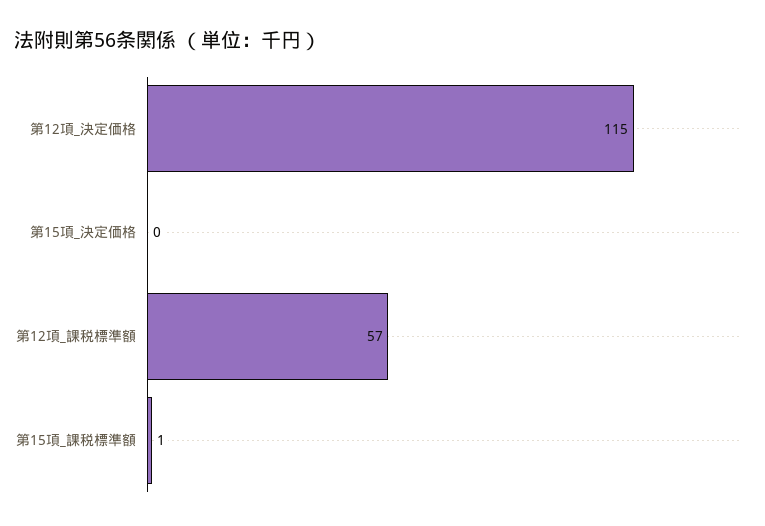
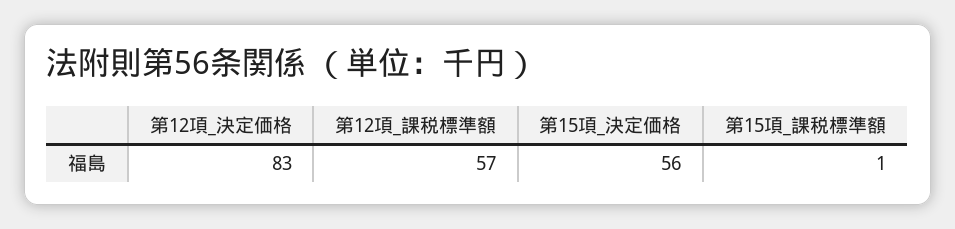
第12項_決定価格: 115 -> 83
第15項_決定価格: 0 -> 56

